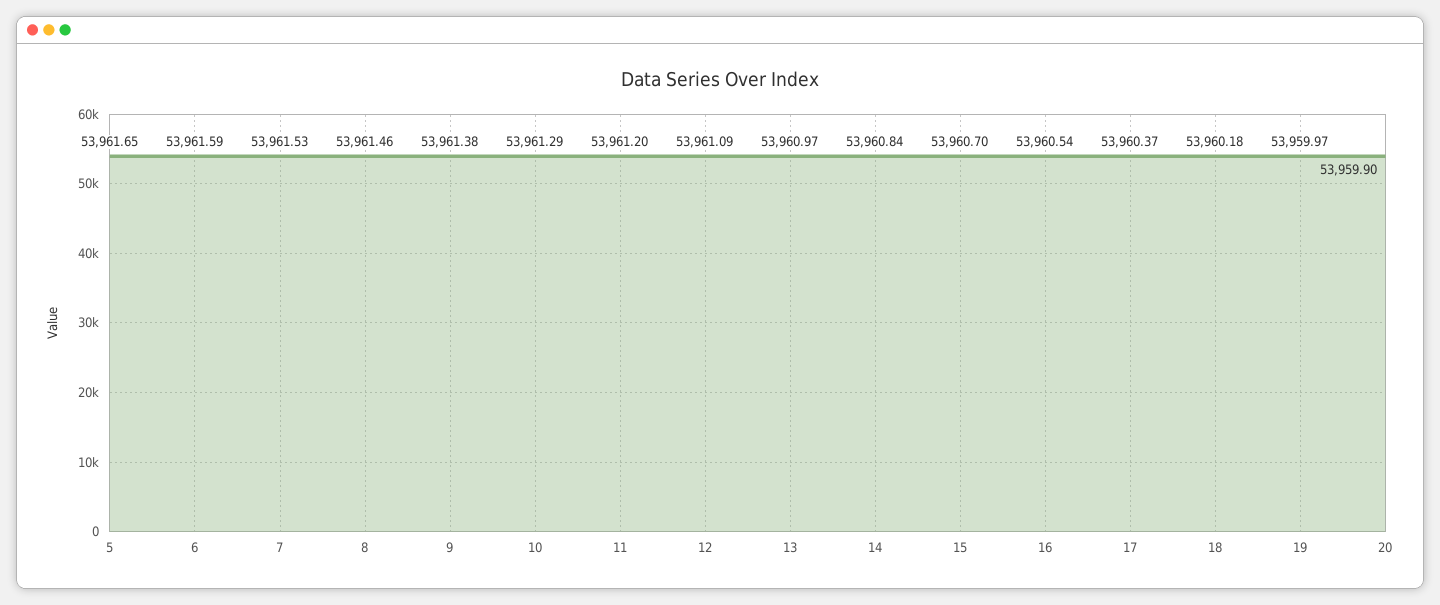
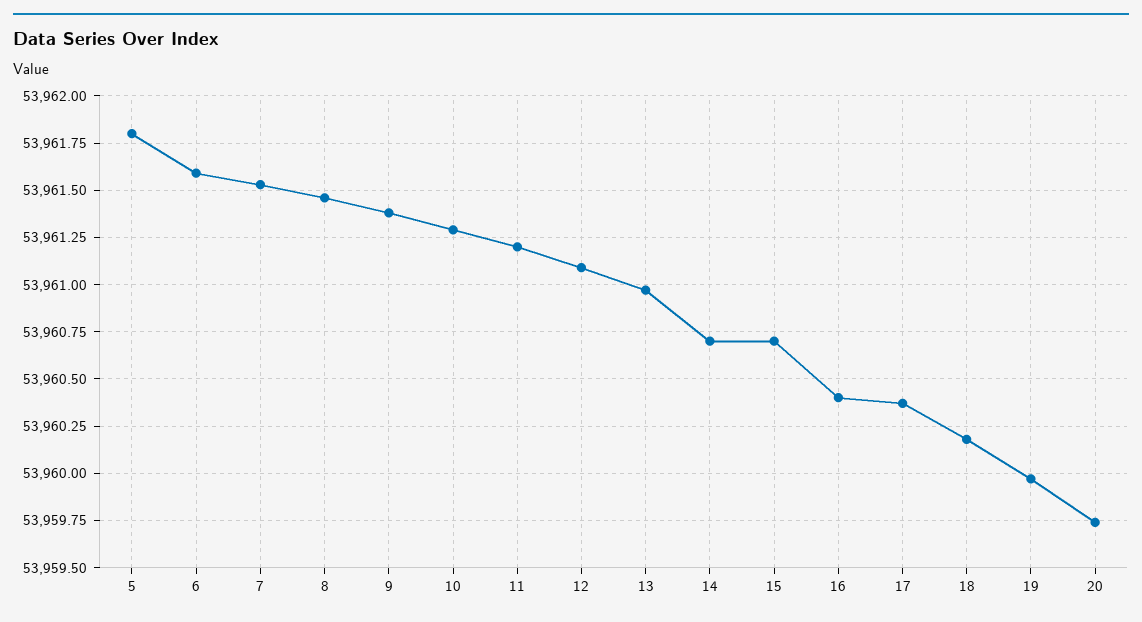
5: 53961.65 -> 53961.8
14: 53960.84 -> 53960.7
16: 53960.54 -> 53960.4
20: 53959.9 -> 53959.75

